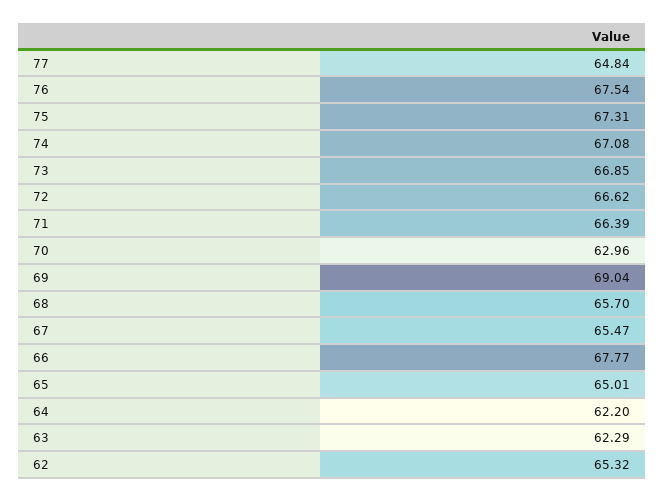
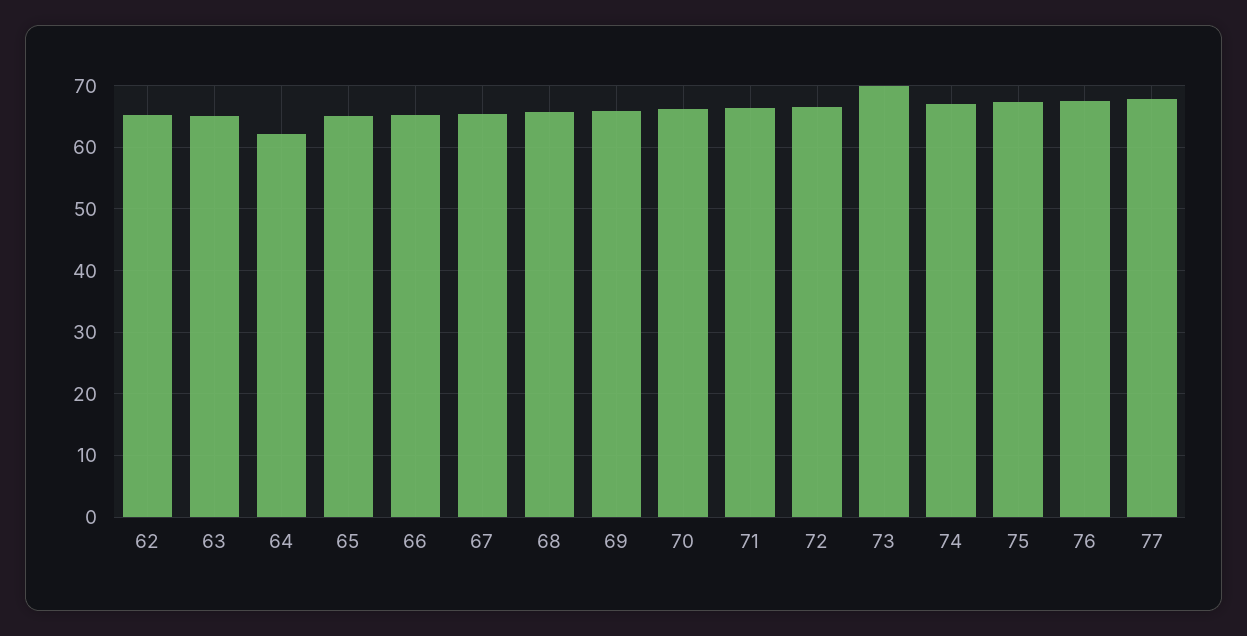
77: 64.84 -> 68
73: 66.85 -> 70
70: 62.96 -> 66
69: 69.04 -> 66
66: 67.77 -> 65
63: 62.29 -> 65

